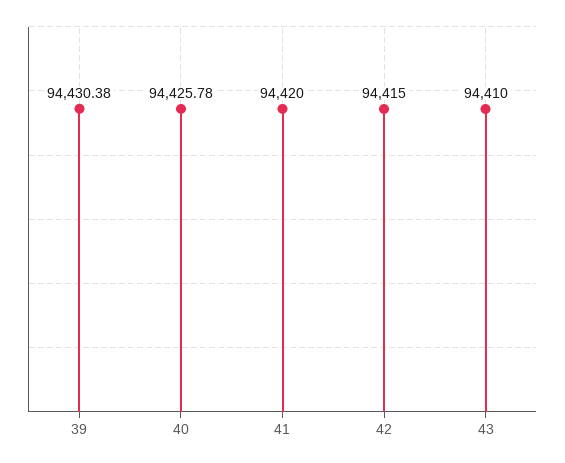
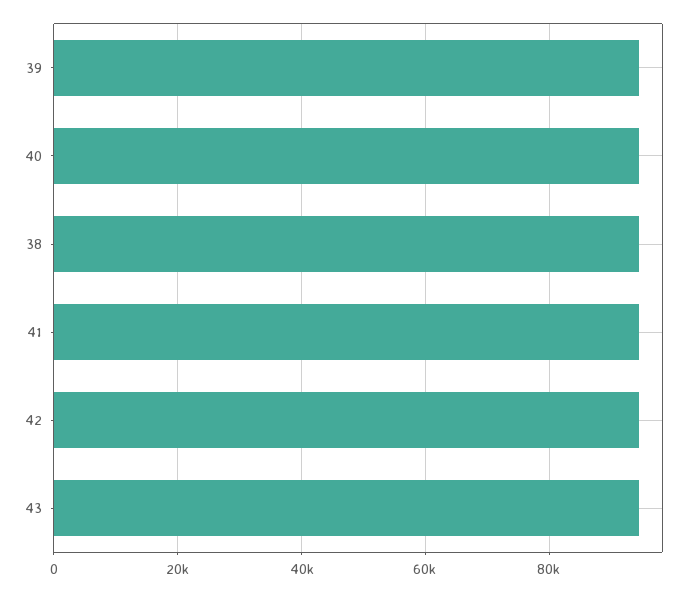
38: none -> 94000

